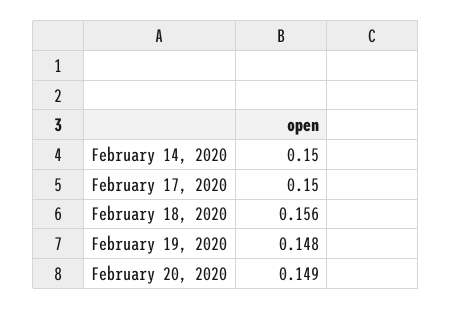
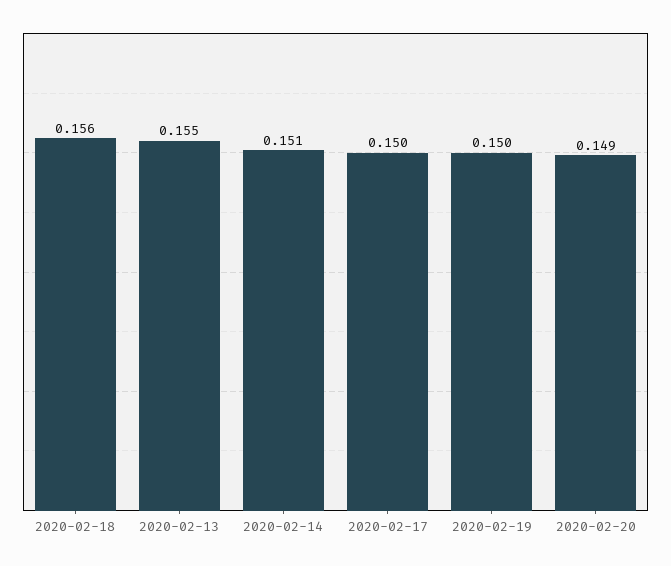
February 14, 2020: 0.15 -> 0.151
February 19, 2020: 0.148 -> 0.15
2020-02-13: none -> 0.155

